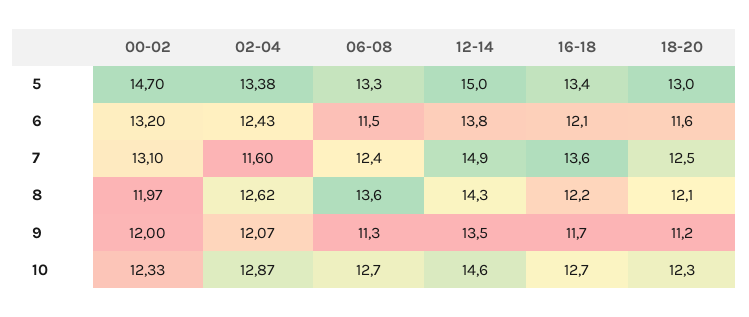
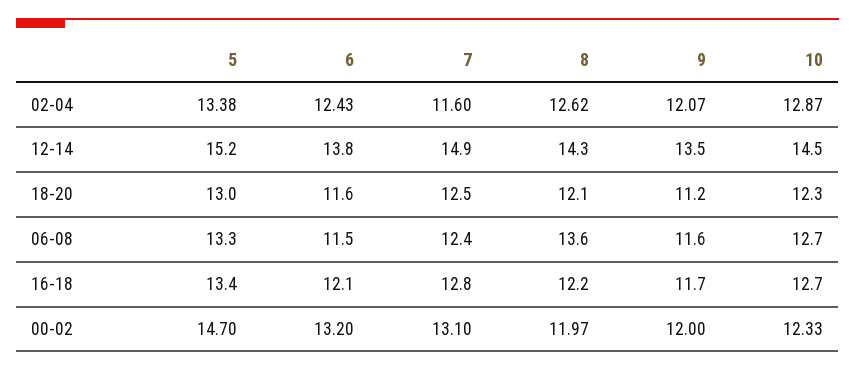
12-14, 5: 15 -> 15.2
16-18, 7: 13.6 -> 12.8
06-08, 9: 11.3 -> 11.6
12-14, 10: 14.6 -> 14.5

